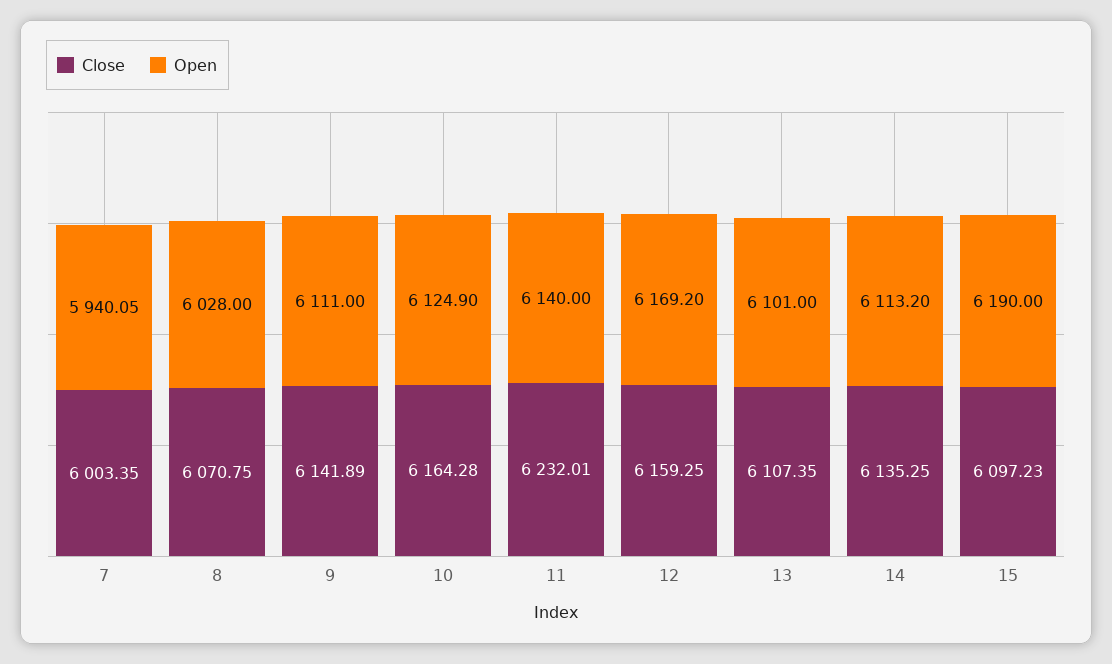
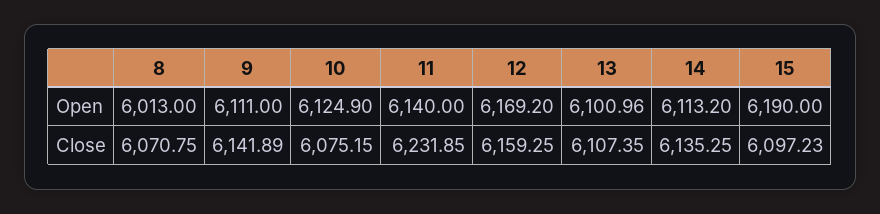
Close, 7: 6003.35 -> none
Open, 7: 5940.05 -> none
Open, 8: 6028 -> 6013
Close, 10: 6164.28 -> 6075.15
Close, 11: 6232.01 -> 6231.85
Open, 13: 6101 -> 6100.96

